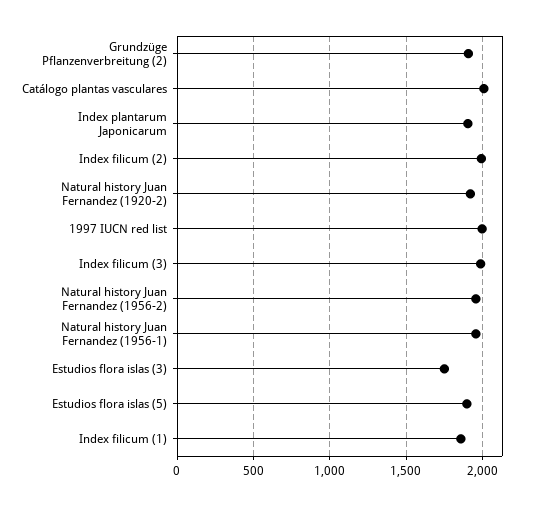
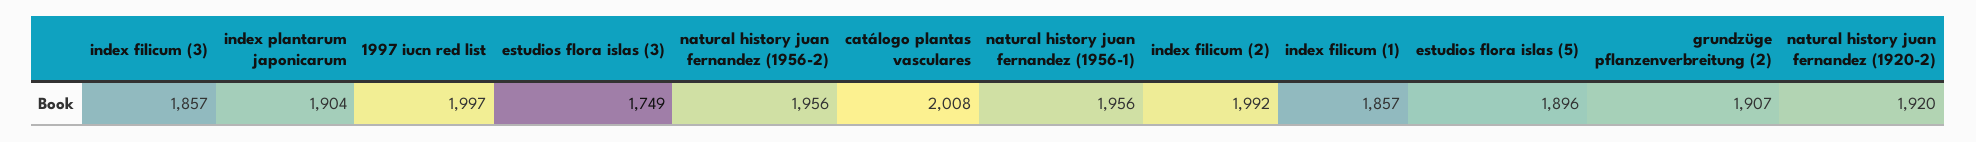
Index filicum (3): 2000 -> 1857

